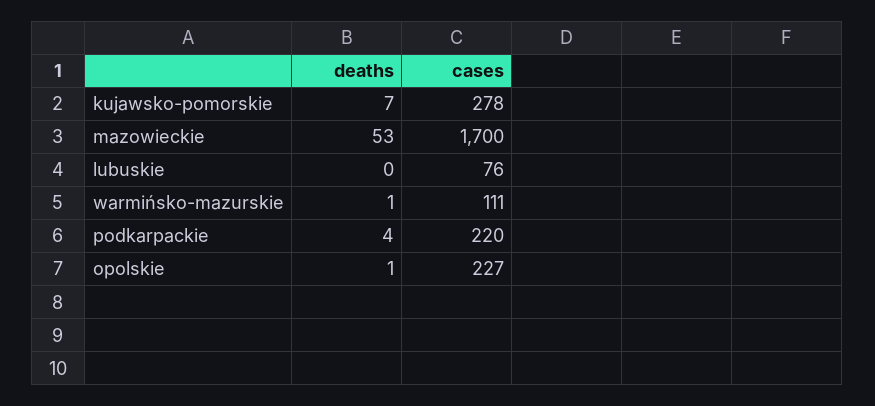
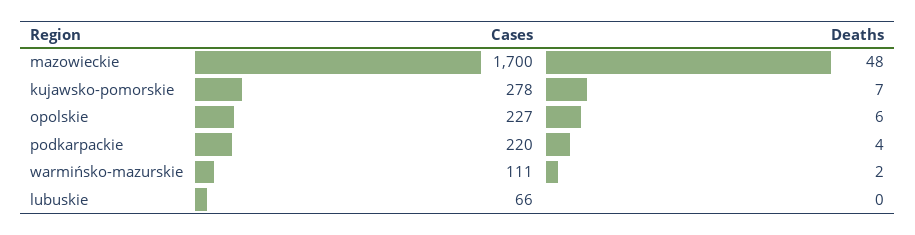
deaths, mazowieckie: 53 -> 48
cases, lubuskie: 76 -> 66
deaths, warmińsko-mazurskie: 1 -> 2
deaths, opolskie: 1 -> 6

